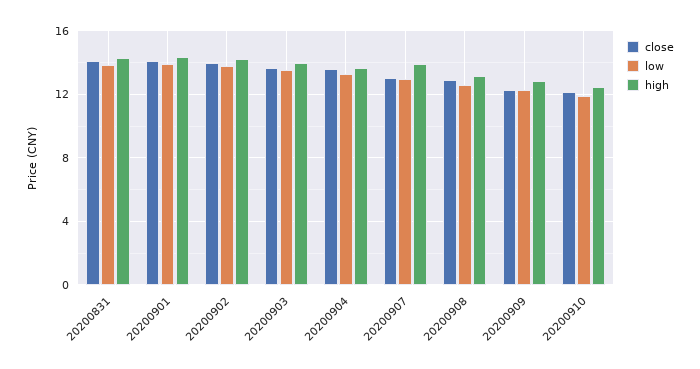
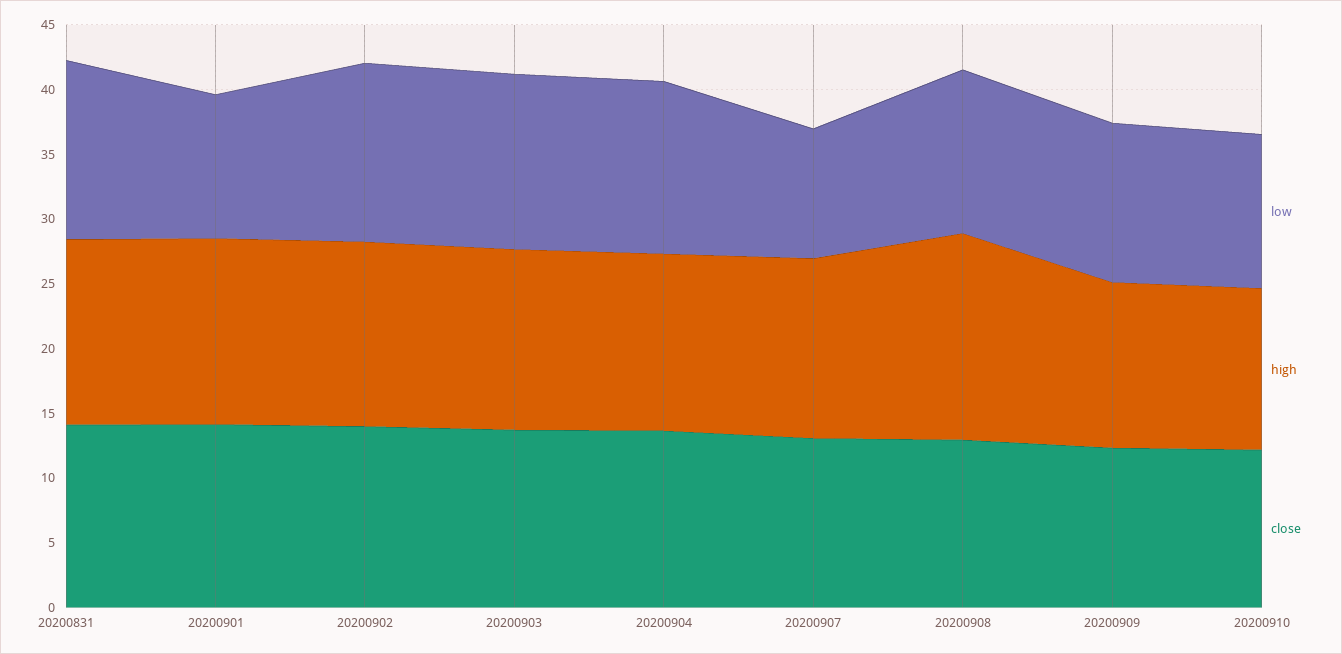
low, 20200901: 14 -> 11
low, 20200907: 13 -> 10
high, 20200908: 13 -> 16

